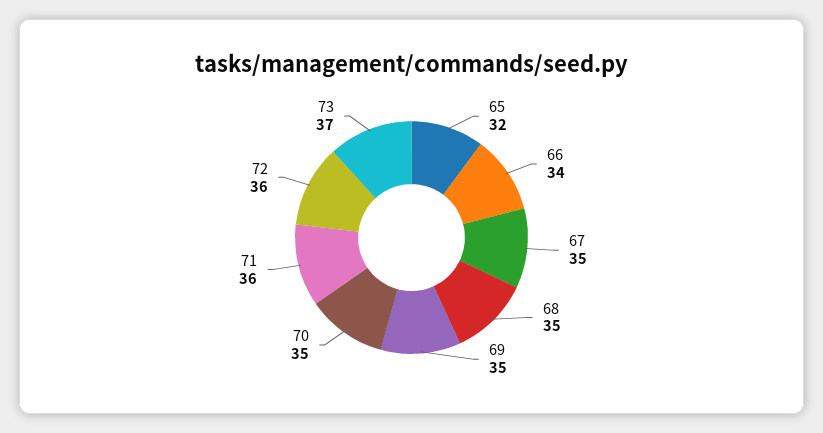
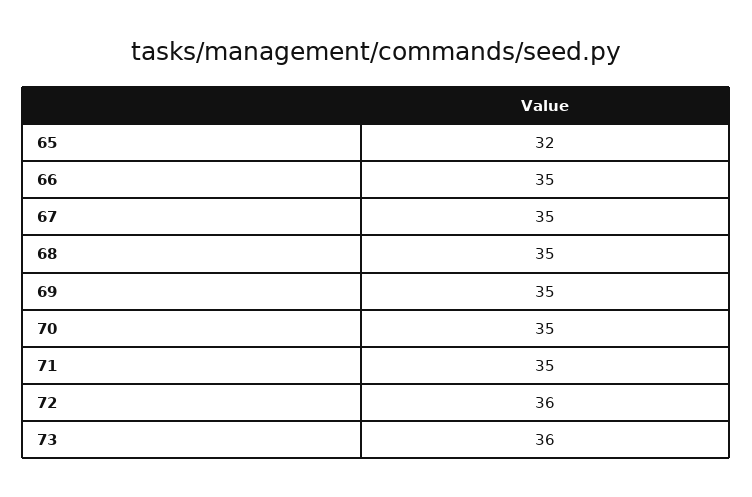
66: 34 -> 35
71: 36 -> 35
73: 37 -> 36

